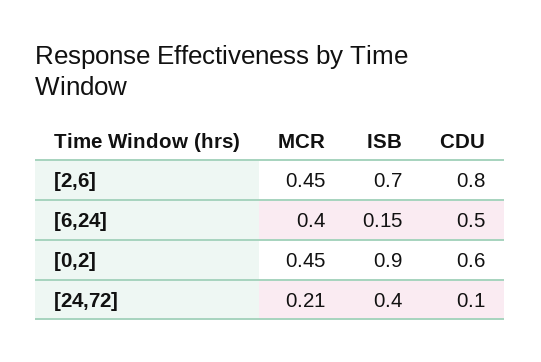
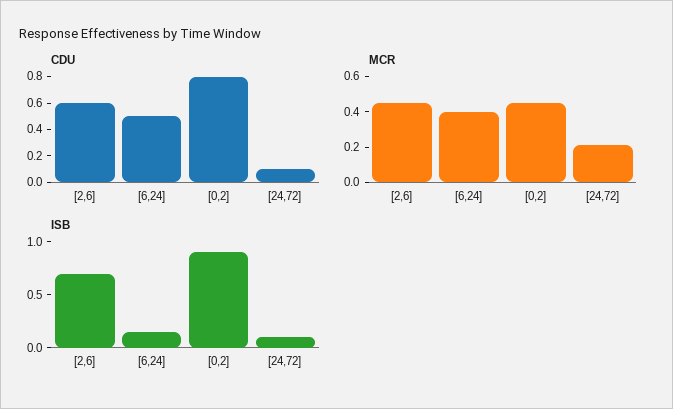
CDU, [2,6]: 0.8 -> 0.6
CDU, [0,2]: 0.6 -> 0.8
ISB, [24,72]: 0.4 -> 0.1

